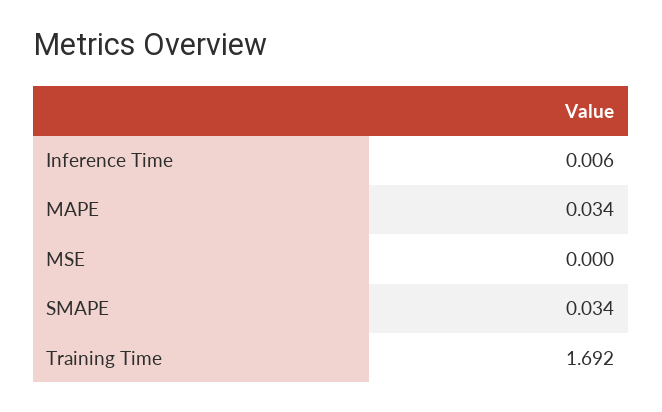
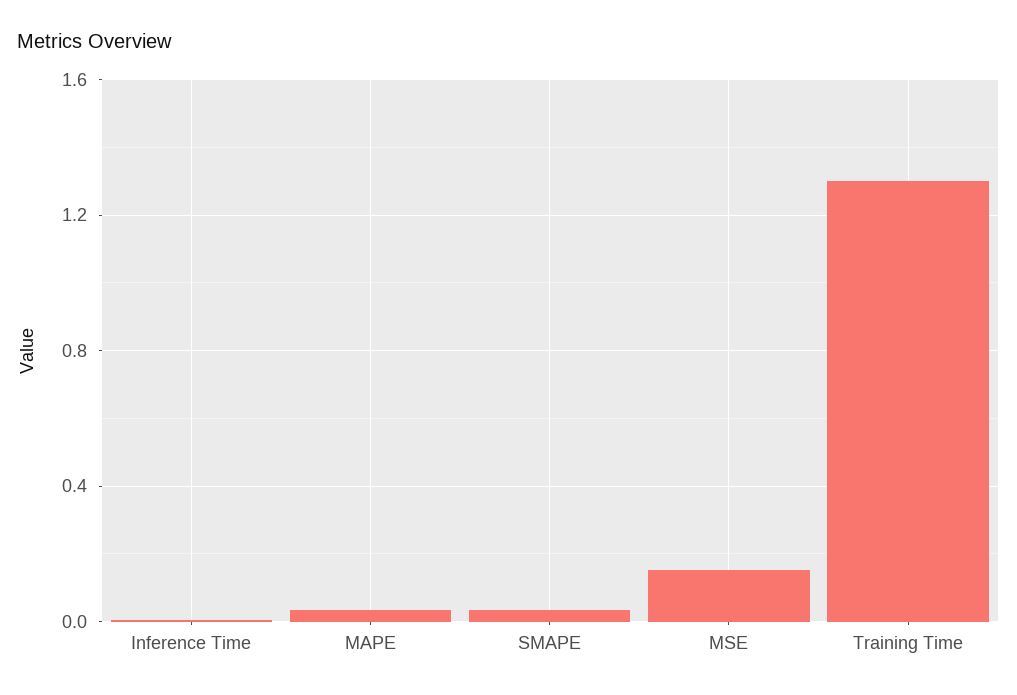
MSE: 0 -> 0.15
Training Time: 1.692 -> 1.3

